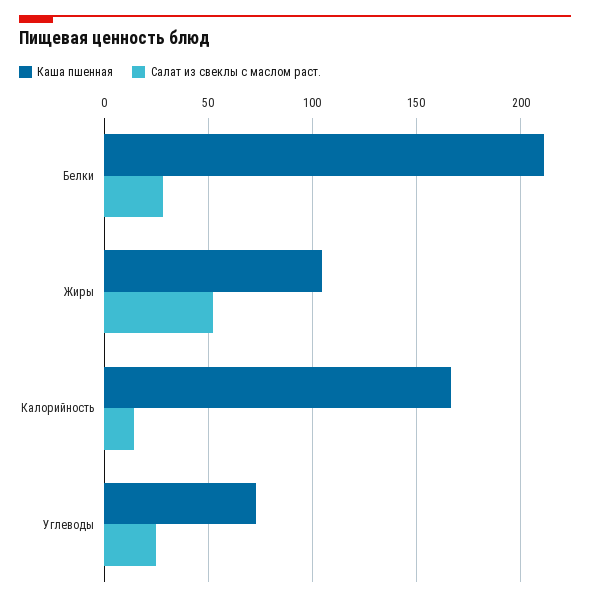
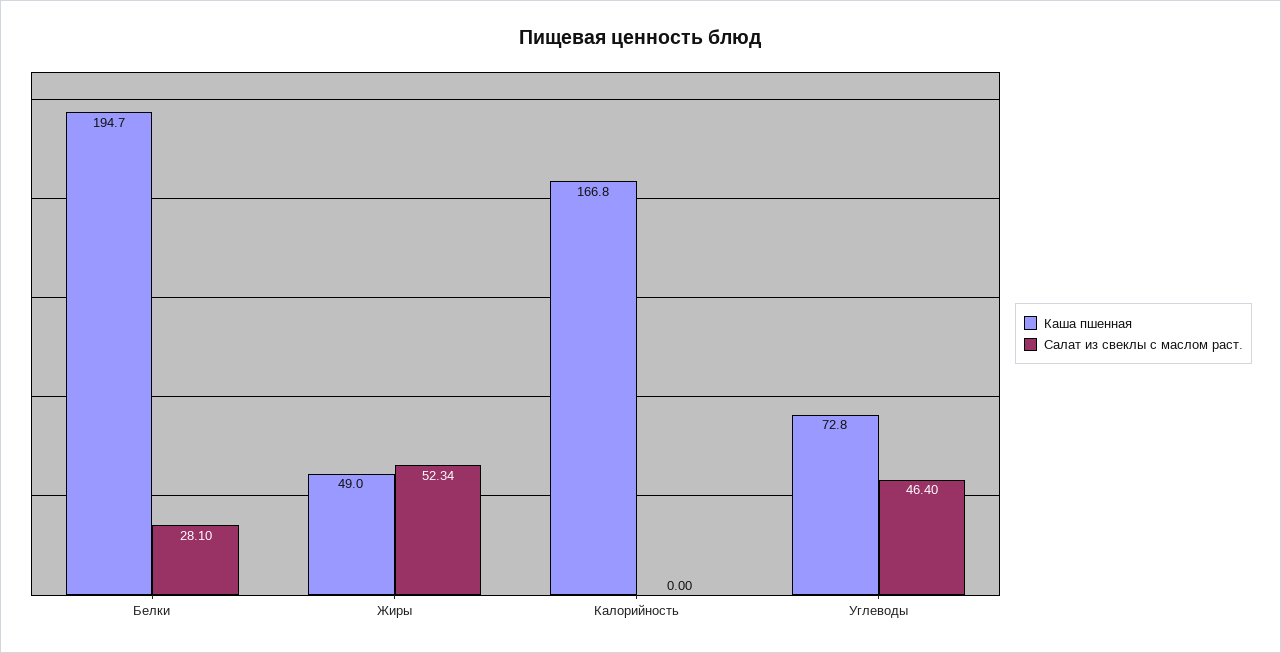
Каша пшенная, Белки: 210 -> 194.7
Каша пшенная, Жиры: 105 -> 49
Салат из свеклы с маслом раст., Калорийность: 15 -> 0
Салат из свеклы с маслом раст., Углеводы: 25 -> 46.4

